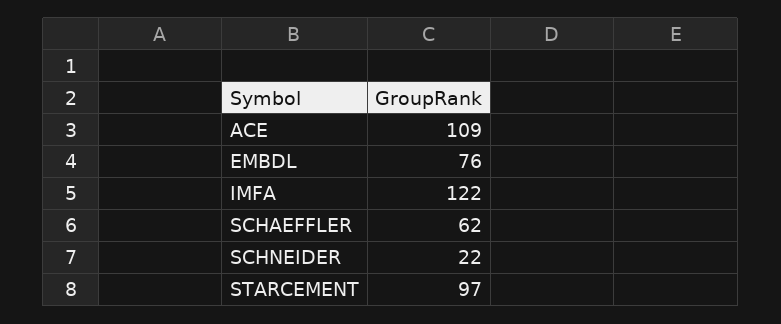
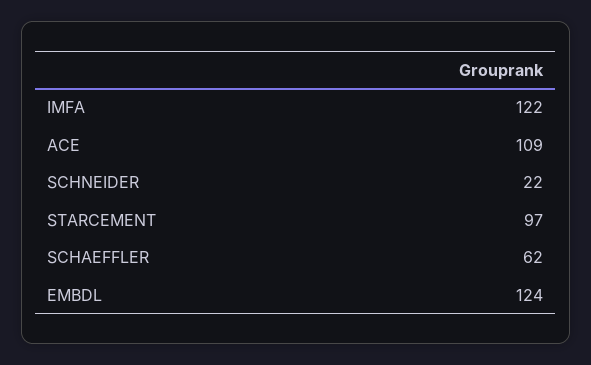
EMBDL: 76 -> 124

